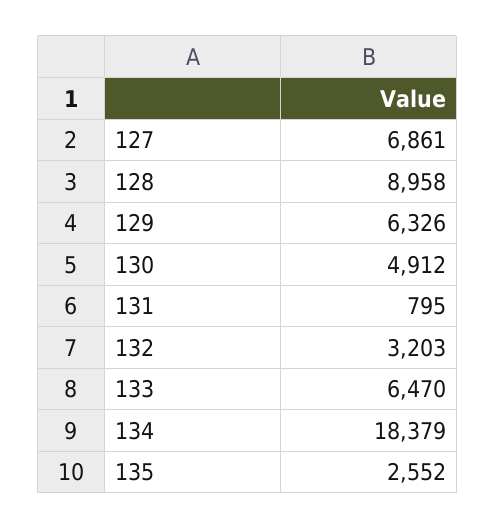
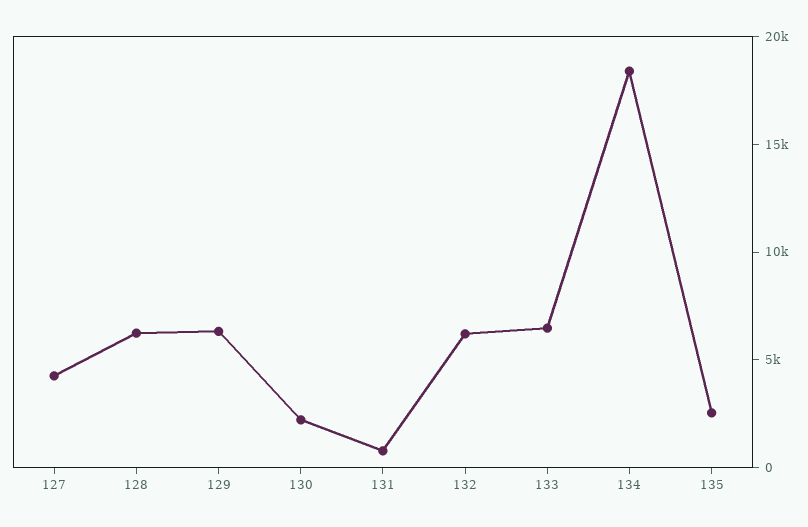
127: 6861 -> 4000
128: 8958 -> 6000
130: 4912 -> 2000
132: 3203 -> 6000

